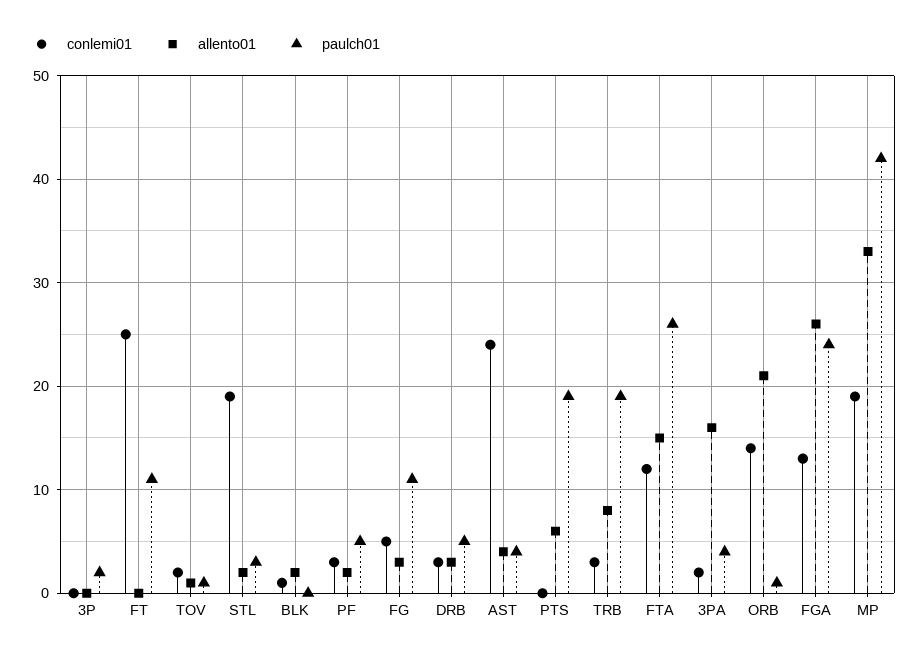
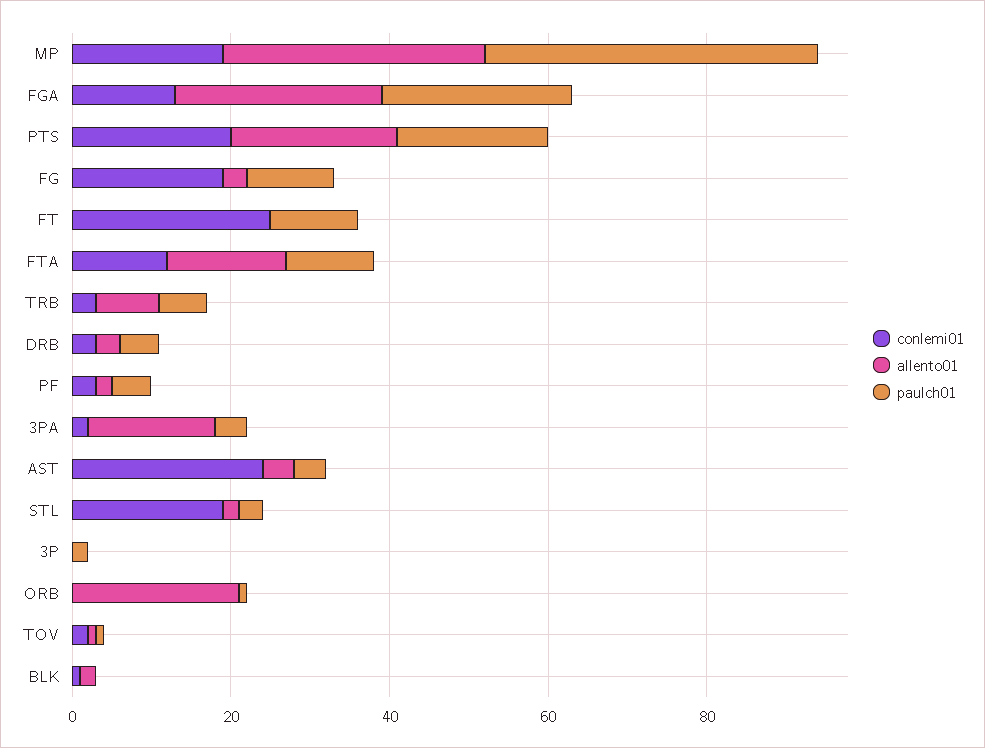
conlemi01, FG: 5 -> 20
conlemi01, PTS: 0 -> 20
allento01, PTS: 6 -> 20
paulch01, TRB: 19 -> 5
paulch01, FTA: 26 -> 10
conlemi01, ORB: 14 -> 0

